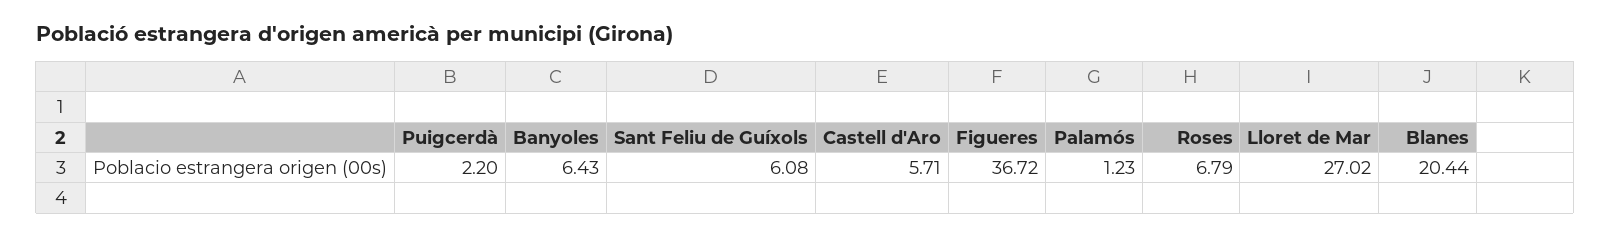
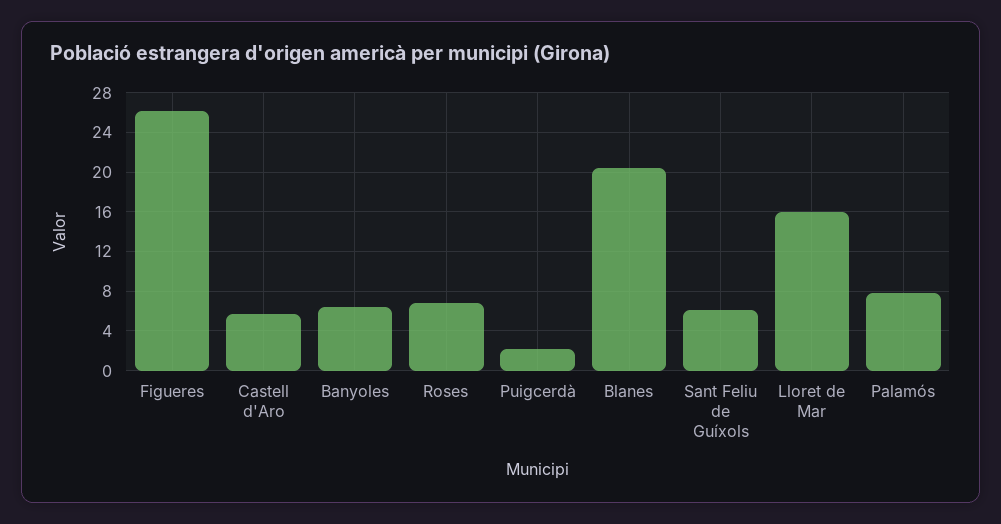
Figueres: 36.72 -> 26
Palamós: 1.23 -> 8
Lloret de Mar: 27.02 -> 16

